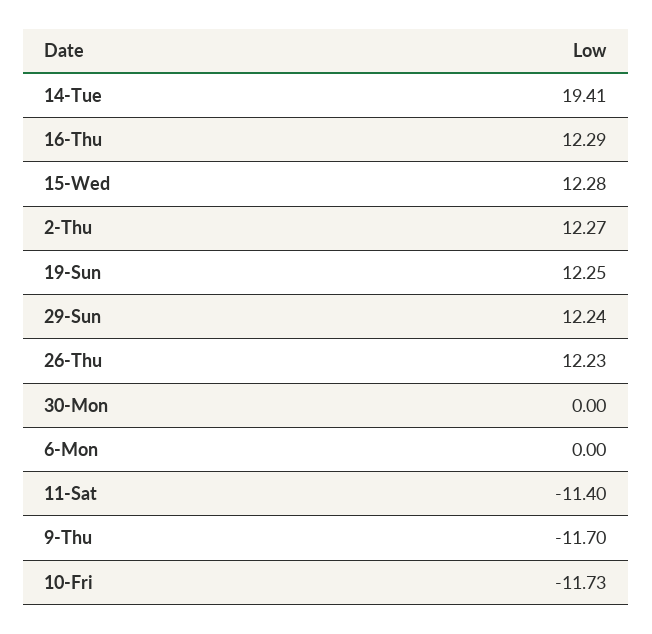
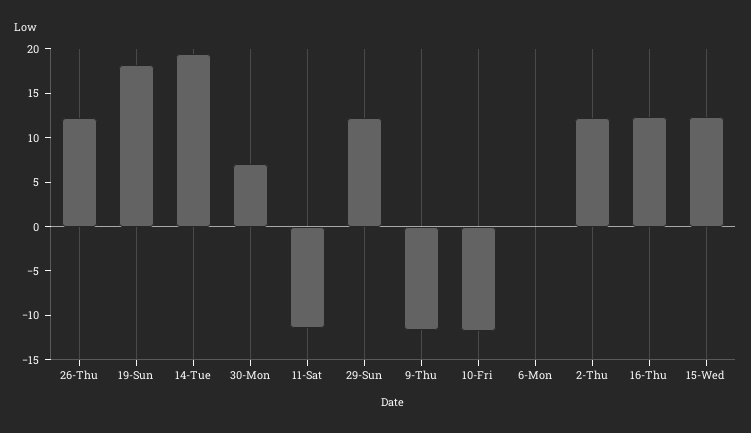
19-Sun: 12.25 -> 18
30-Mon: 0 -> 7

